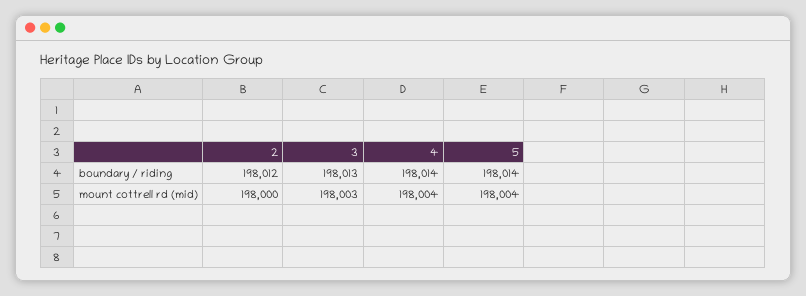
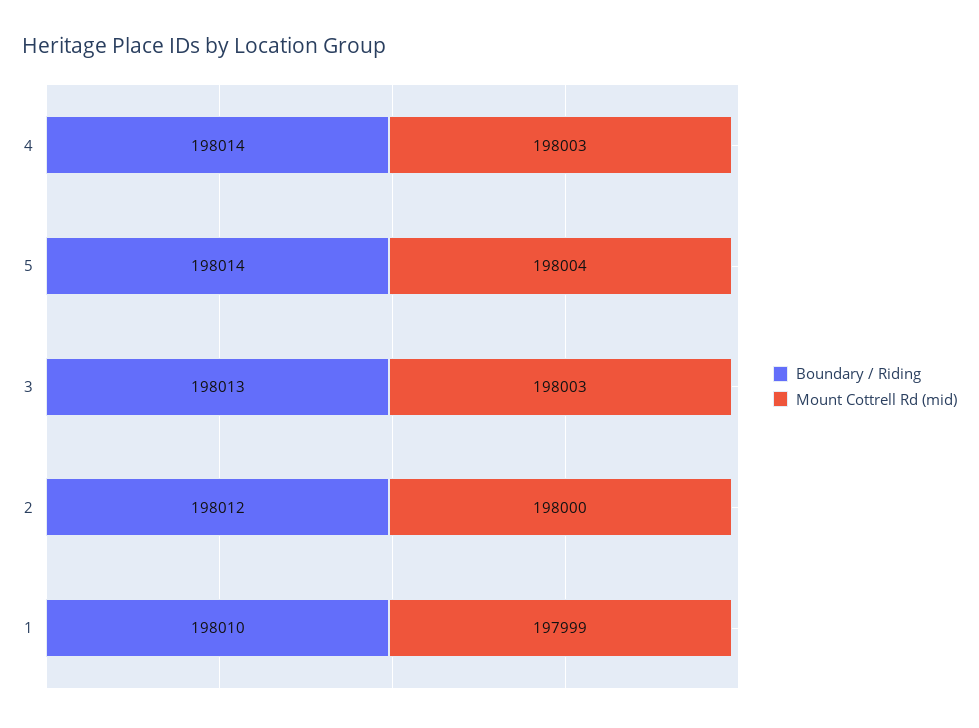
mount cottrell rd (mid), 4: 198004 -> 198003
boundary / riding, 1: none -> 198010
mount cottrell rd (mid), 1: none -> 197999

